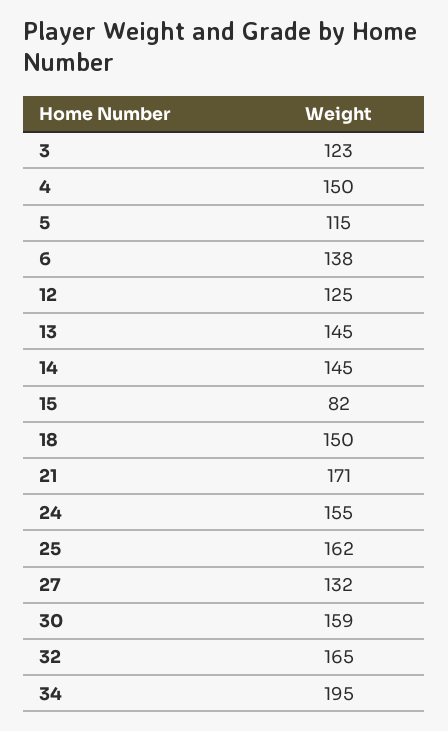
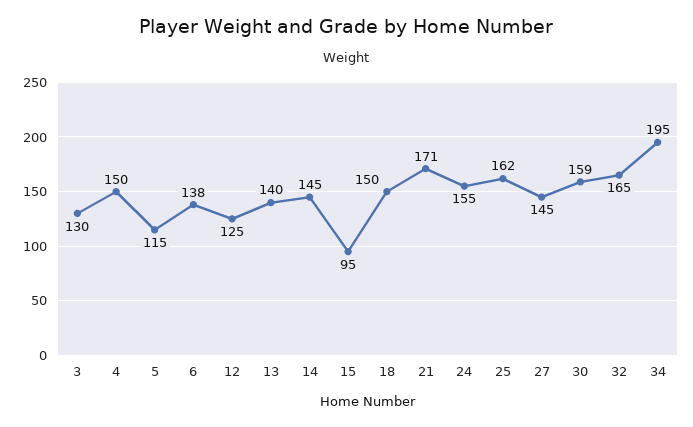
3: 123 -> 130
13: 145 -> 140
15: 82 -> 95
27: 132 -> 145

